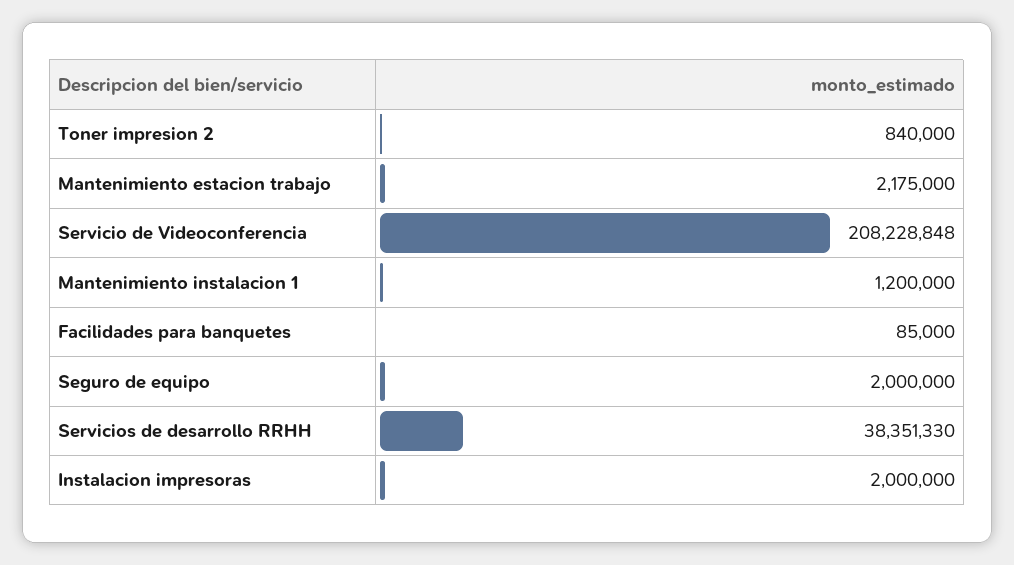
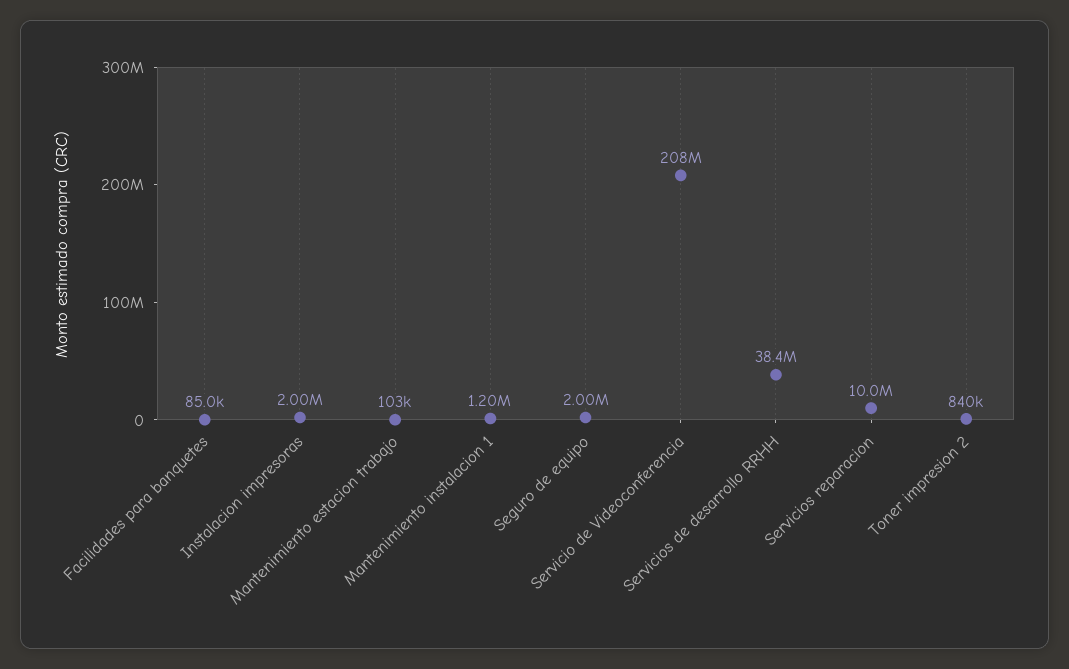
Mantenimiento estacion trabajo: 2175000 -> 103000
Servicios reparacion: none -> 10000000

